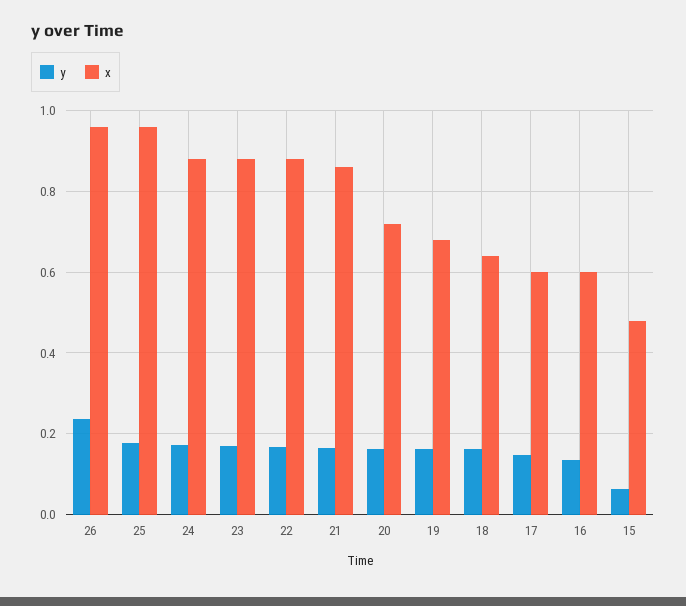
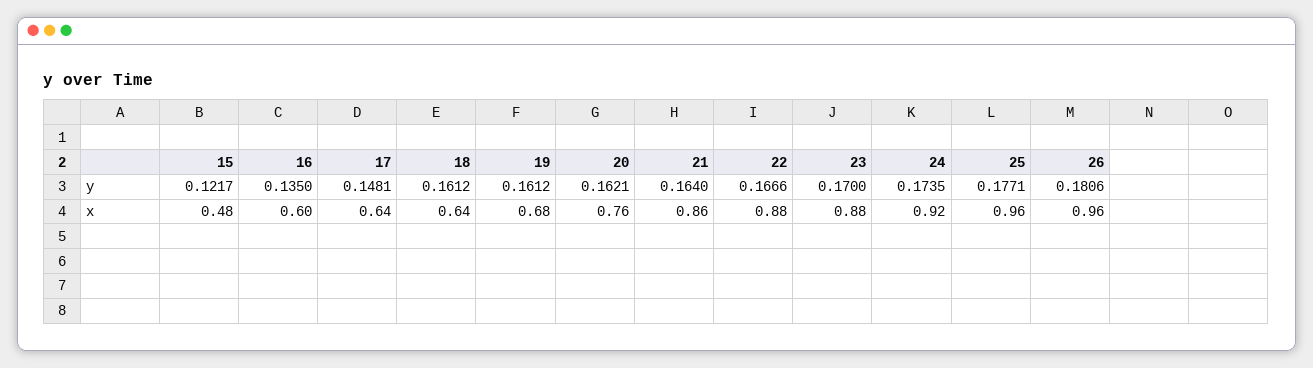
y, 26: 0.24 -> 0.1806
x, 24: 0.88 -> 0.92
x, 20: 0.72 -> 0.76
x, 17: 0.6 -> 0.64
y, 15: 0.06 -> 0.1217

